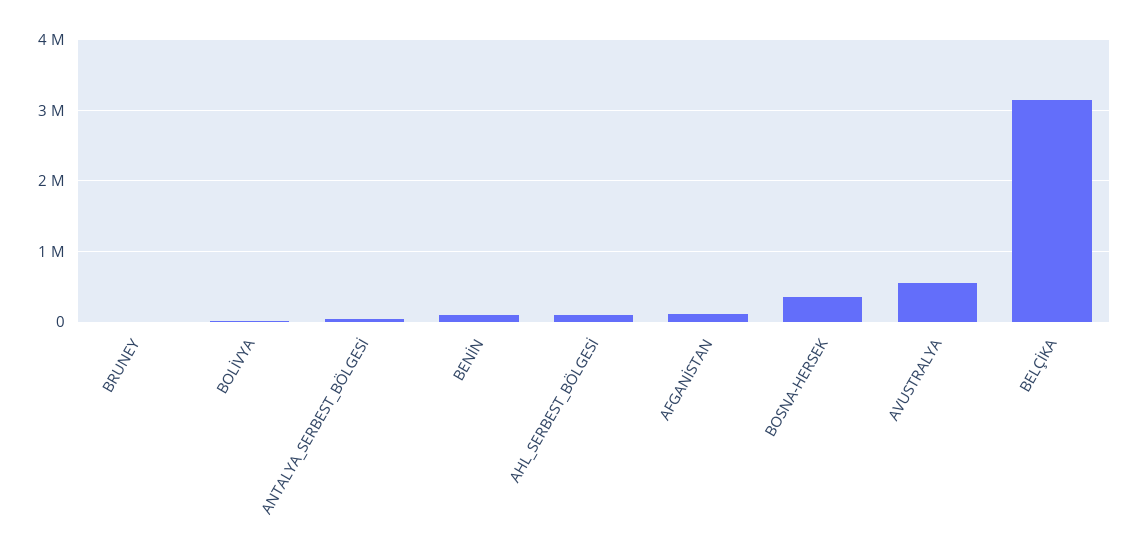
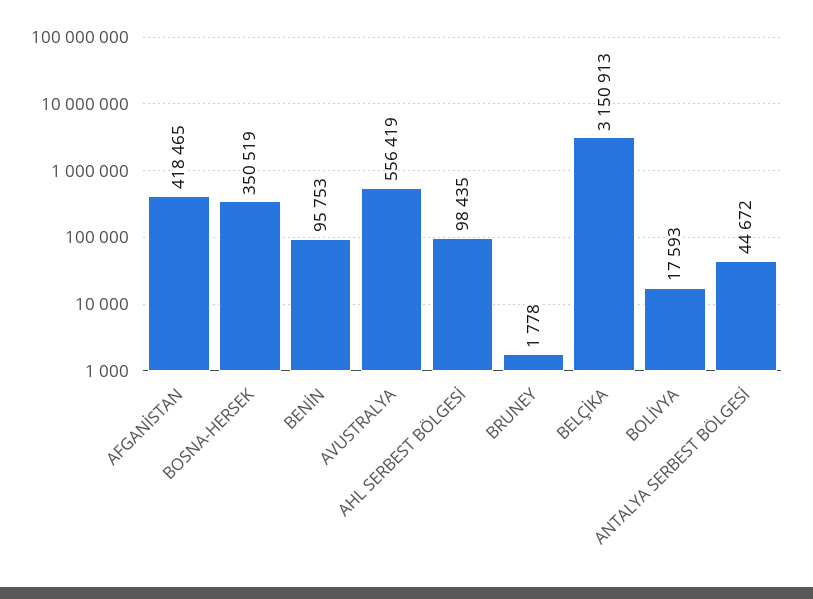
AFGANİSTAN: 100000 -> 418465

